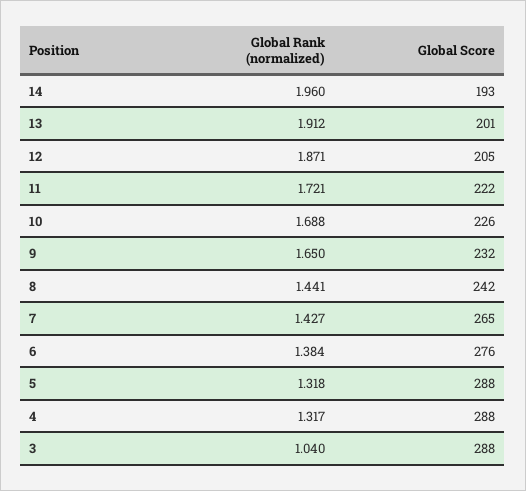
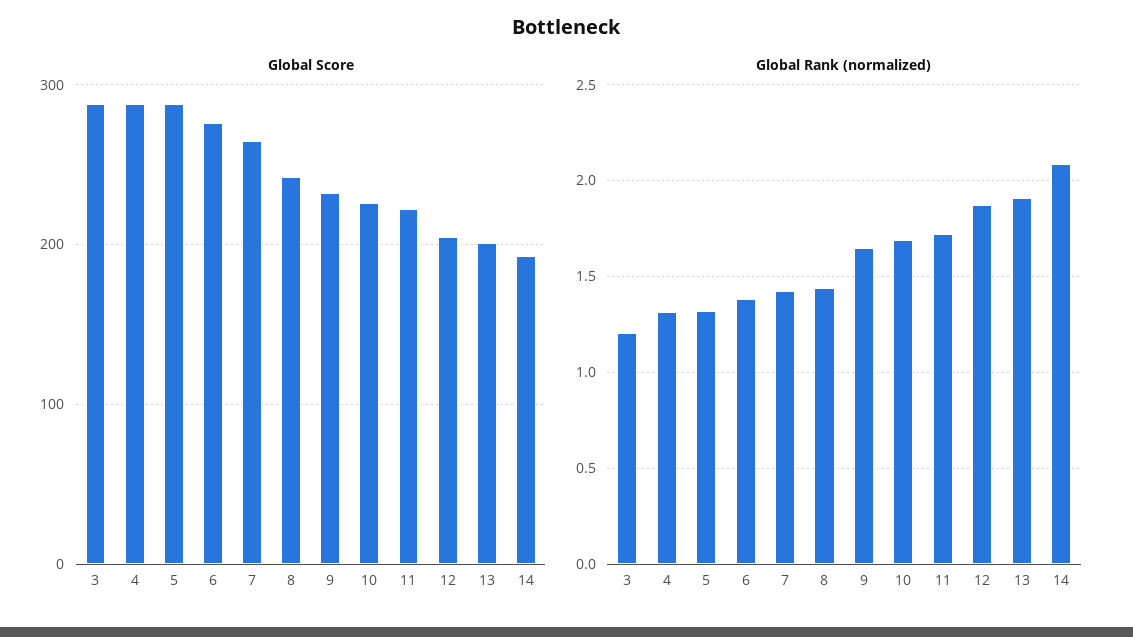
Global Rank (normalized), 14: 1.96 -> 2.1
Global Rank (normalized), 3: 1.04 -> 1.2

